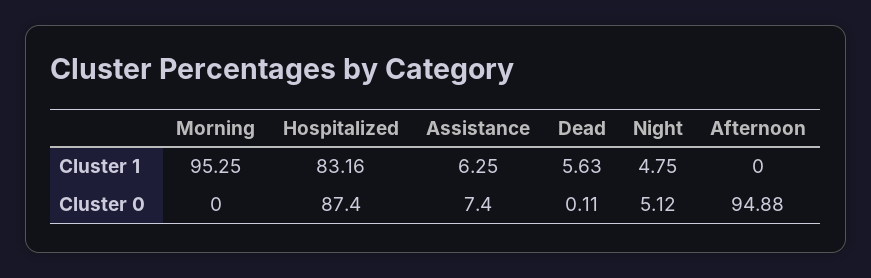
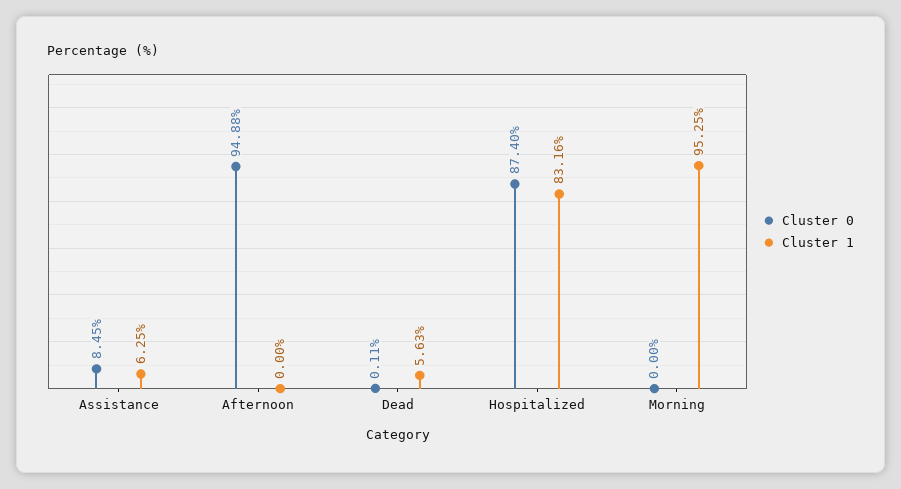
Cluster 1, Night: 4.75 -> none
Cluster 0, Assistance: 7.4 -> 8.45
Cluster 0, Night: 5.12 -> none

